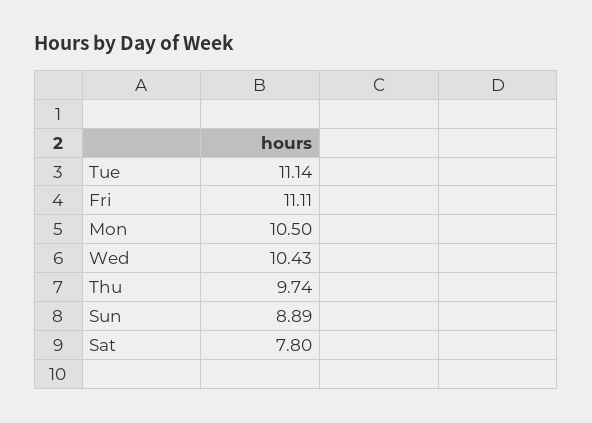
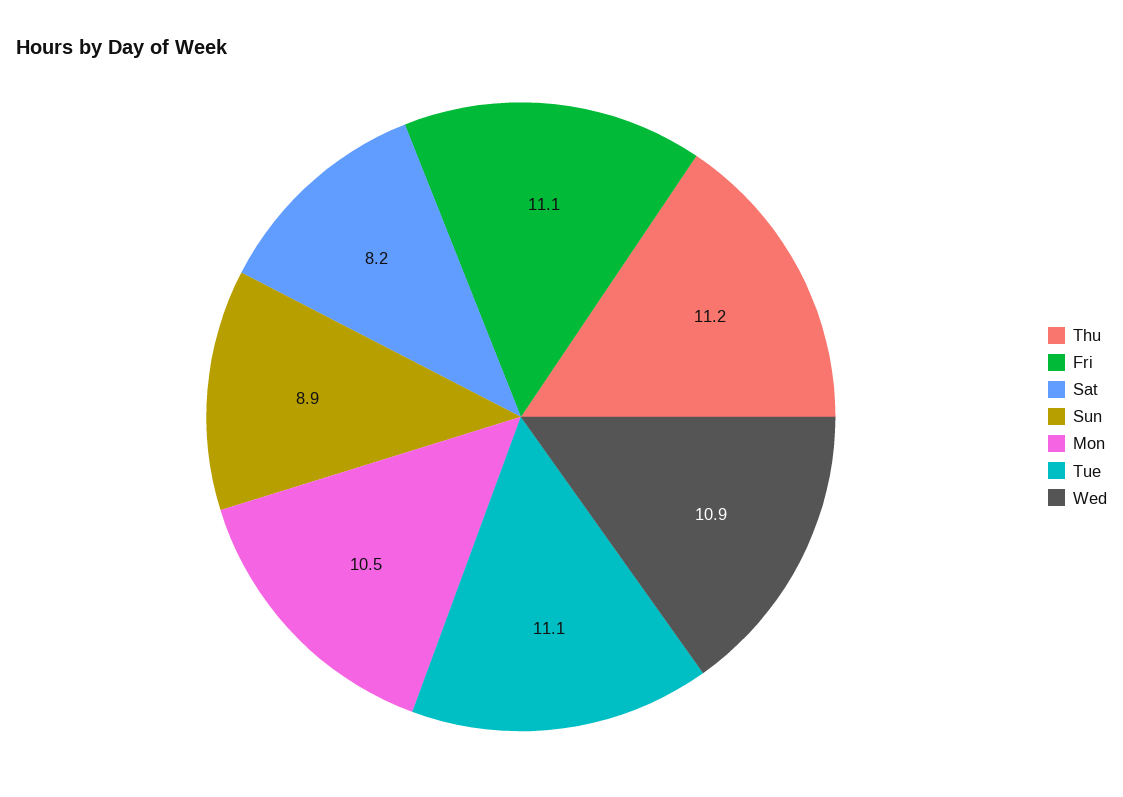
Wed: 10.43 -> 10.9
Thu: 9.74 -> 11.2
Sat: 7.8 -> 8.2

